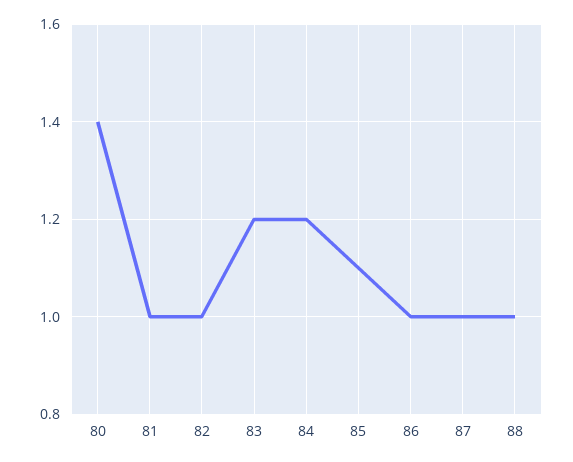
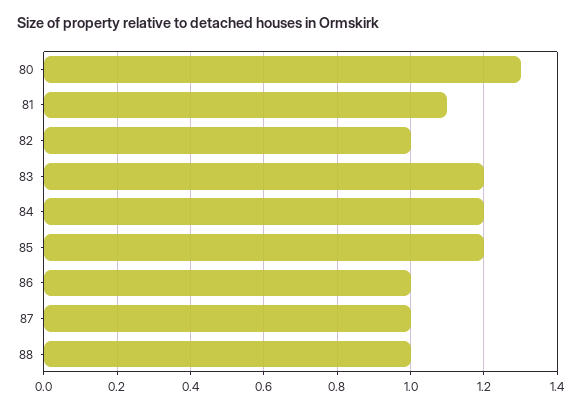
80: 1.4 -> 1.3
81: 1 -> 1.1
85: 1.1 -> 1.2

